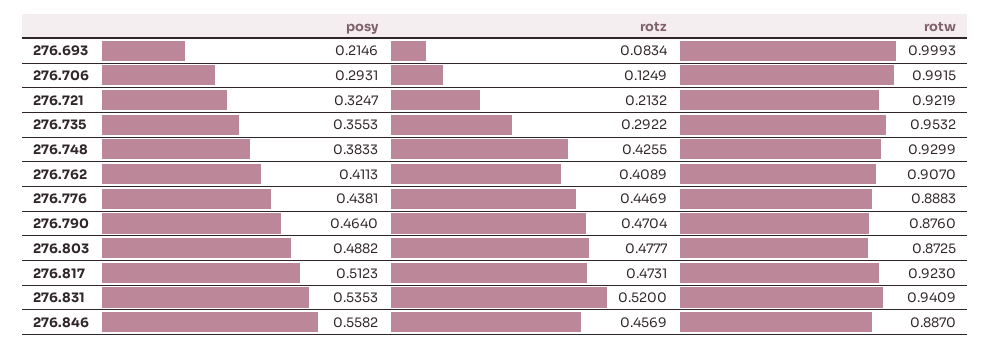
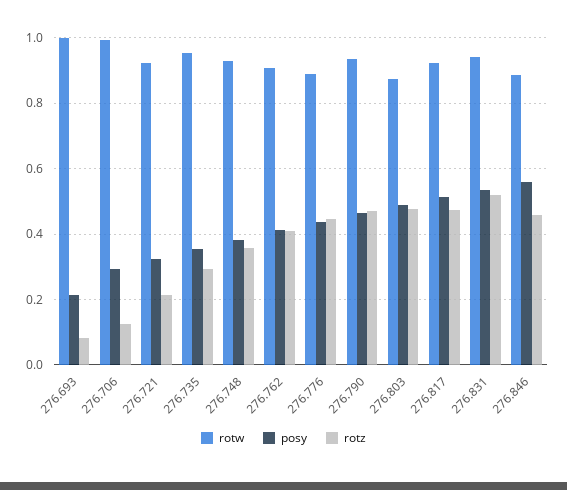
rotz, 276.748: 0.4255 -> 0.36
rotw, 276.790: 0.876 -> 0.94

